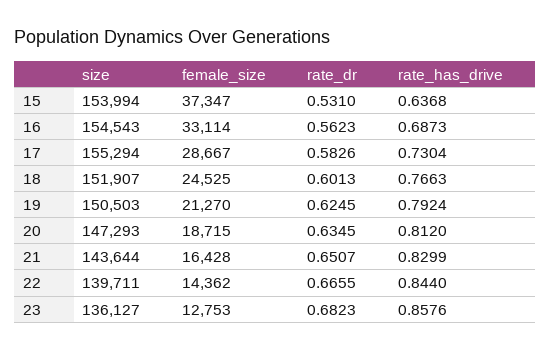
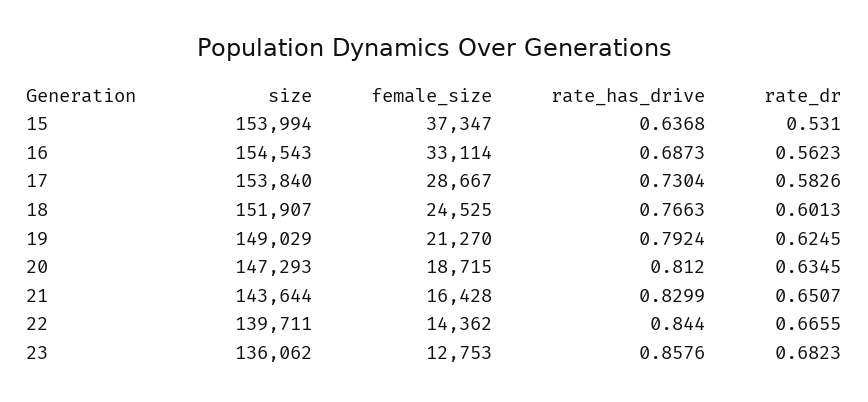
size, 17: 155294 -> 153840
size, 19: 150503 -> 149029
size, 23: 136127 -> 136062

